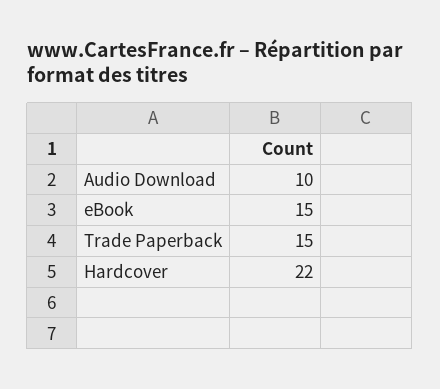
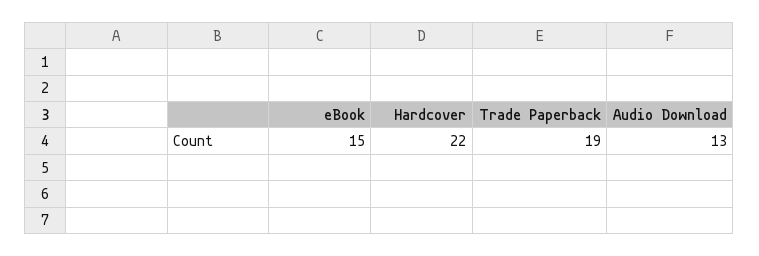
Audio Download: 10 -> 13
Trade Paperback: 15 -> 19

